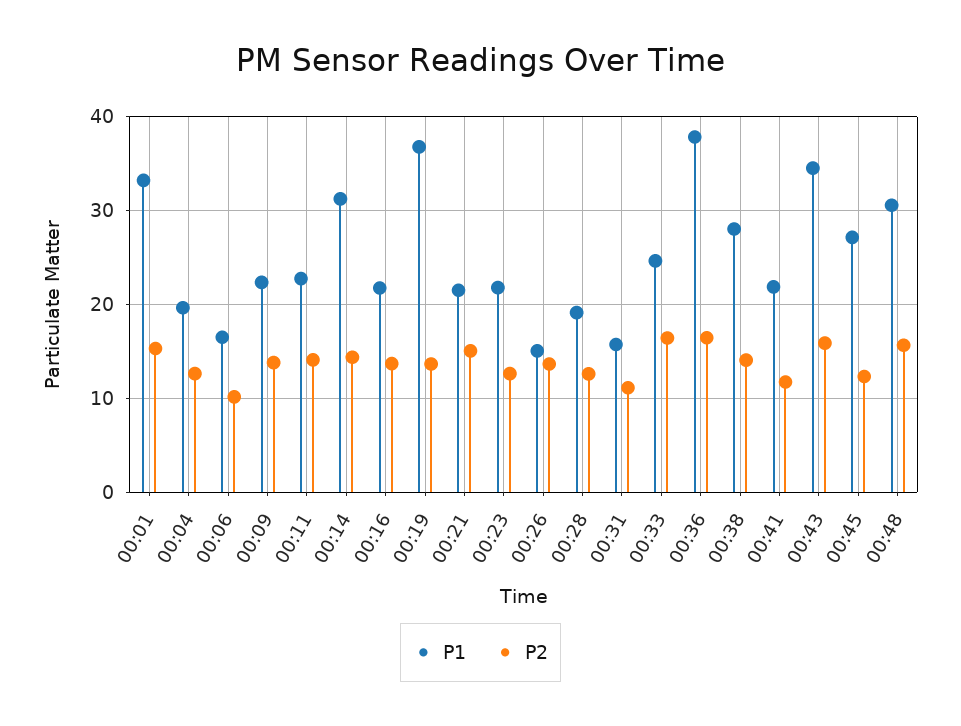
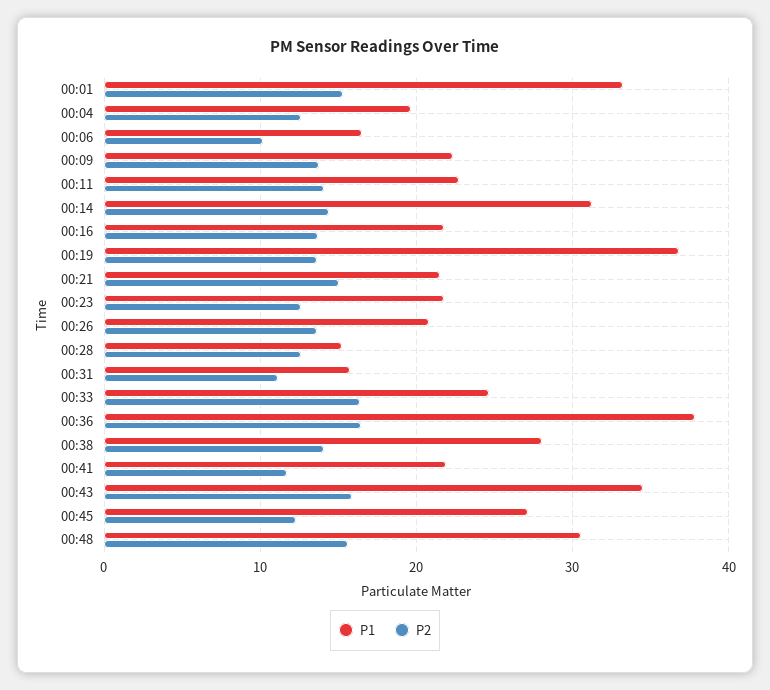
P1, 00:26: 15 -> 21
P1, 00:28: 19 -> 15

